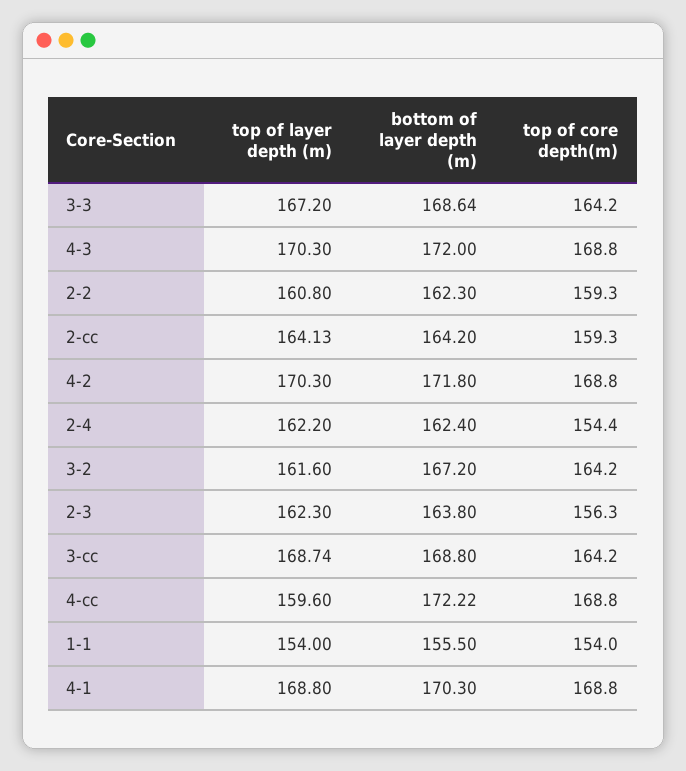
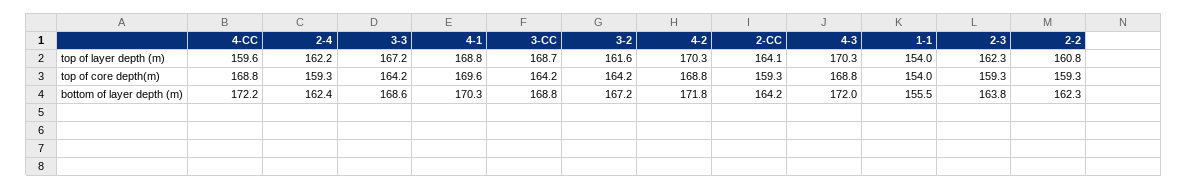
top of core depth(m), 2-4: 154.4 -> 159.3
top of core depth(m), 2-3: 156.3 -> 159.3
top of core depth(m), 4-1: 168.8 -> 169.6

